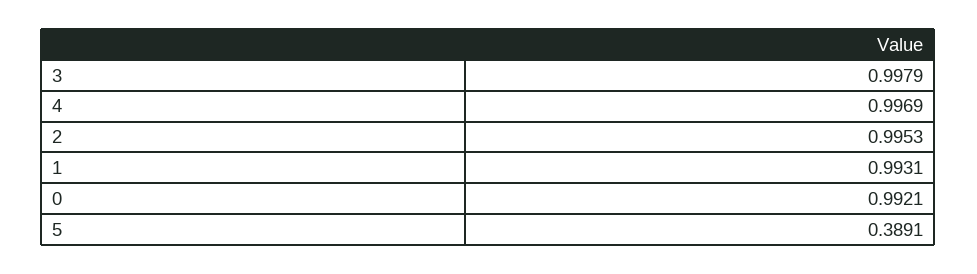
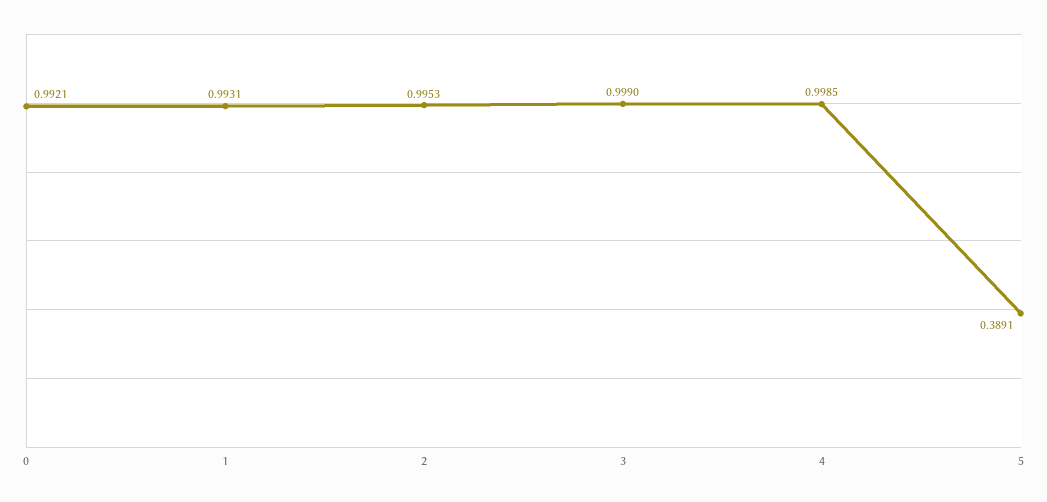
3: 0.9979 -> 0.999
4: 0.9969 -> 0.9985

